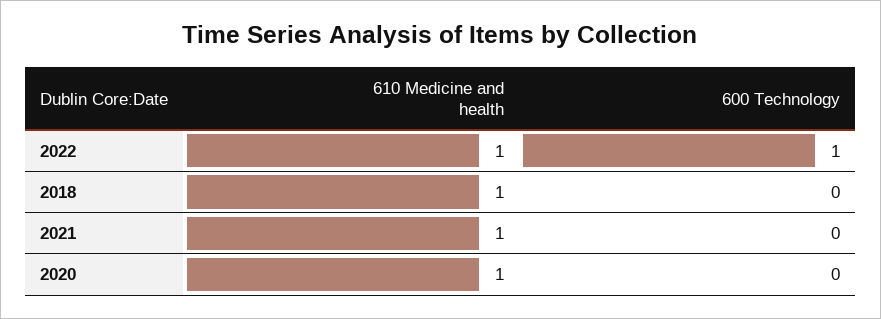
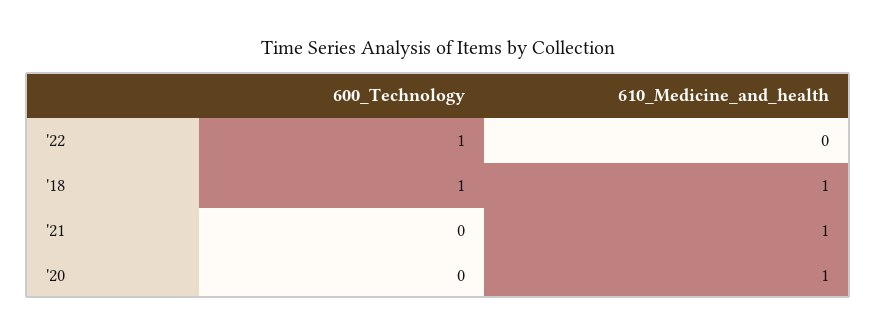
610 Medicine and health, 2022: 1 -> 0
600 Technology, 2018: 0 -> 1

